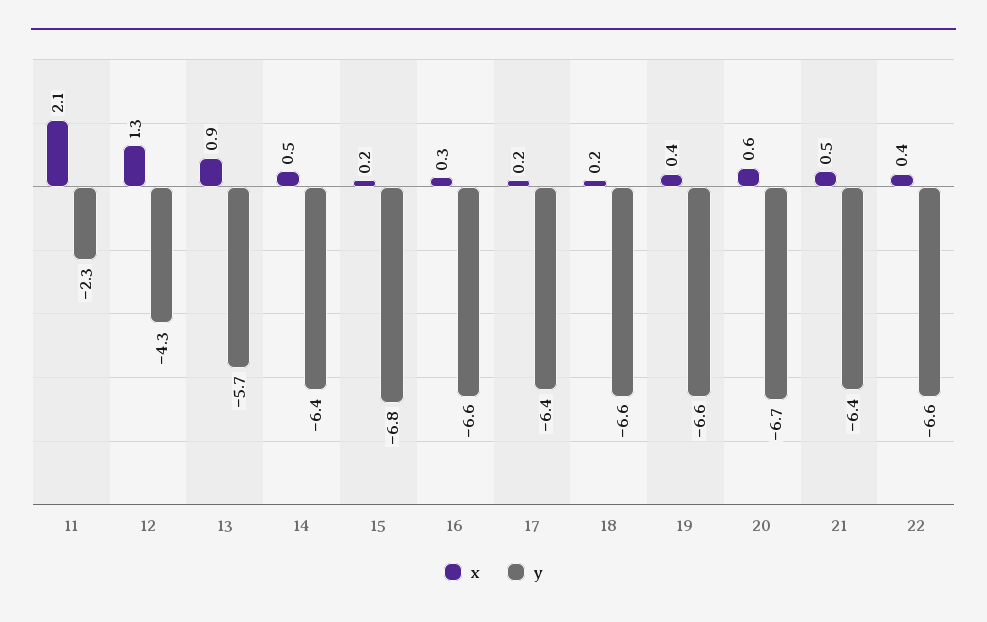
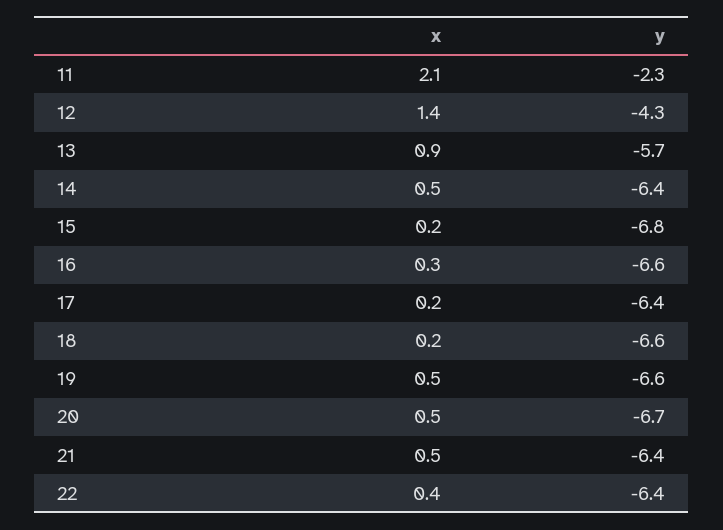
x, 12: 1.3 -> 1.4
x, 19: 0.4 -> 0.5
x, 20: 0.6 -> 0.5
y, 22: -6.6 -> -6.4

